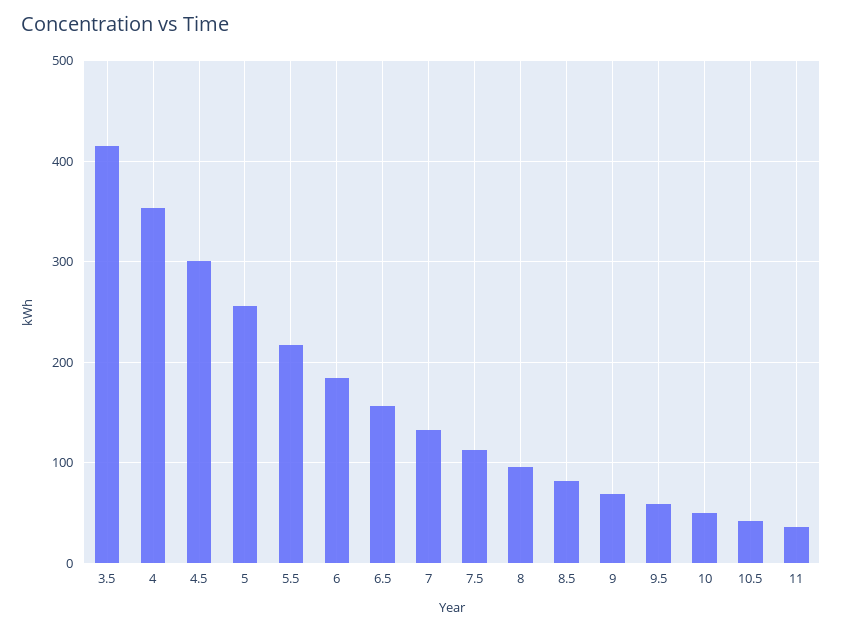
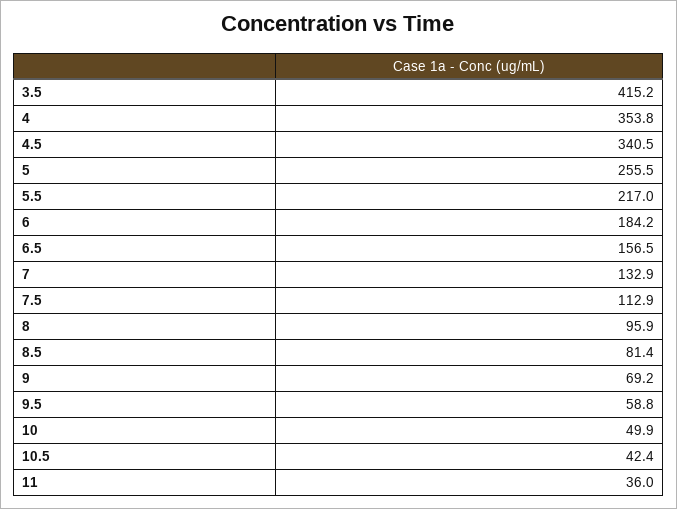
4.5: 300 -> 340.5

